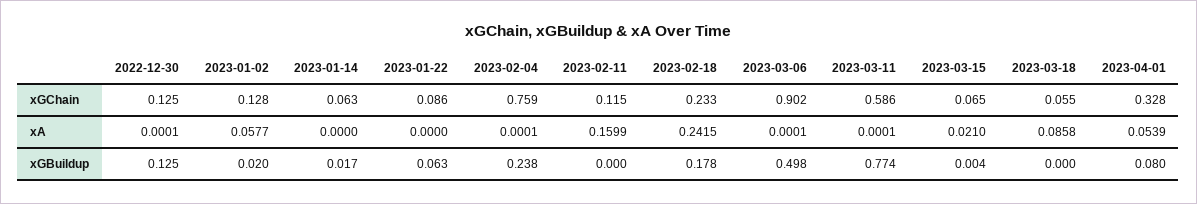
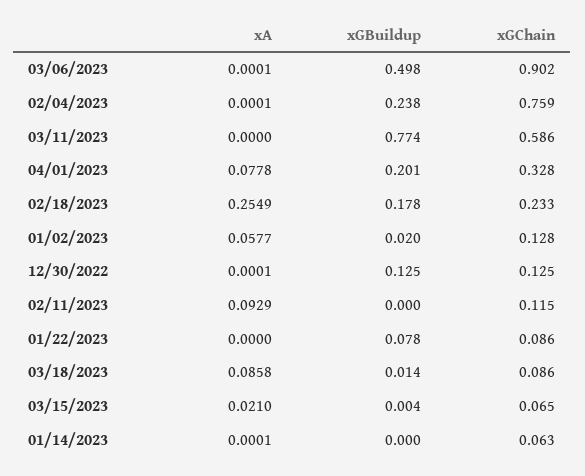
2023-03-18, xGChain: 0.055 -> 0.086
2023-01-14, xA: 0 -> 0.0001
2023-02-11, xA: 0.1599 -> 0.0929
2023-02-18, xA: 0.2415 -> 0.2549
2023-03-11, xA: 0.0001 -> 0
2023-04-01, xA: 0.0539 -> 0.0778
2023-01-14, xGBuildup: 0.017 -> 0
2023-01-22, xGBuildup: 0.063 -> 0.078
2023-03-18, xGBuildup: 0 -> 0.014
2023-04-01, xGBuildup: 0.08 -> 0.201

